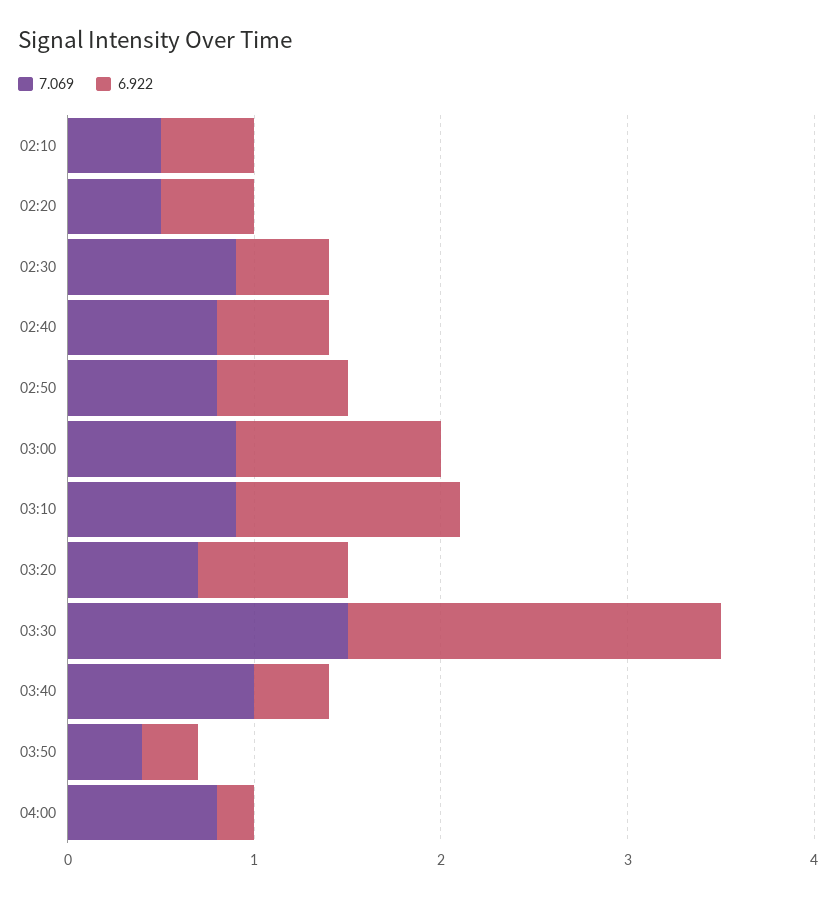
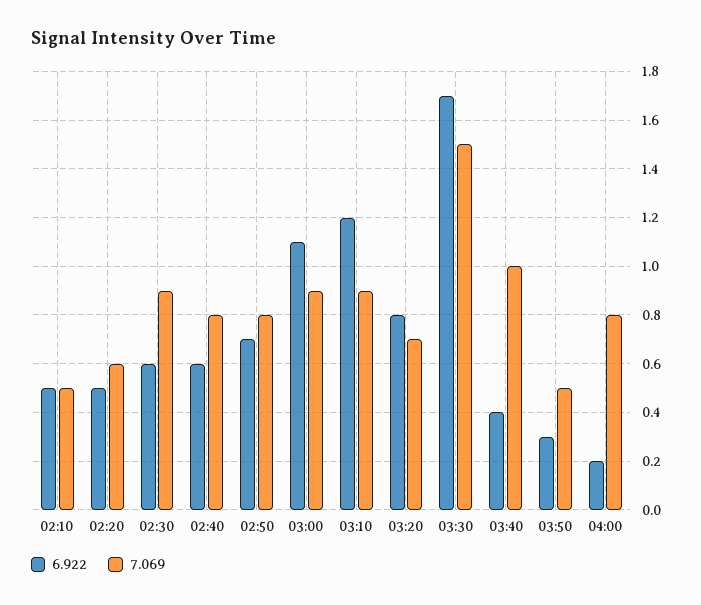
7.069, 02:20: 0.5 -> 0.6
6.922, 02:30: 0.5 -> 0.6
6.922, 03:30: 2 -> 1.7
7.069, 03:50: 0.4 -> 0.5

